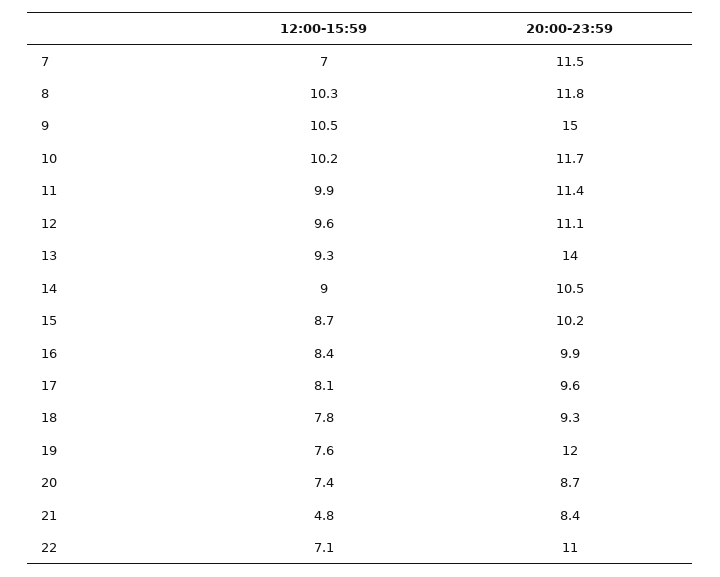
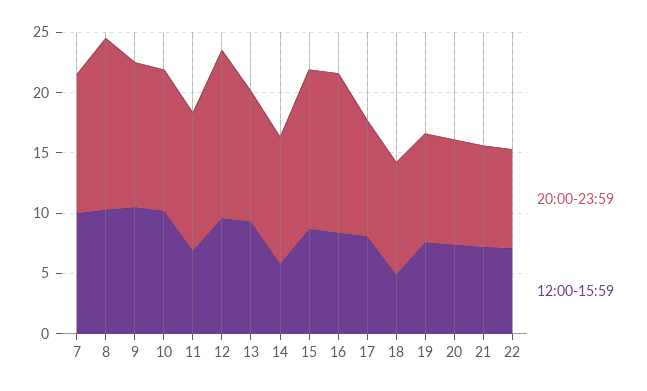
12:00-15:59, 7: 7 -> 10
20:00-23:59, 8: 11.8 -> 14
20:00-23:59, 9: 15 -> 12
12:00-15:59, 11: 9.9 -> 7
20:00-23:59, 12: 11.1 -> 14
20:00-23:59, 13: 14 -> 11
12:00-15:59, 14: 9 -> 6
20:00-23:59, 15: 10.2 -> 13
20:00-23:59, 16: 9.9 -> 13
12:00-15:59, 18: 7.8 -> 5
20:00-23:59, 19: 12 -> 9
12:00-15:59, 21: 4.8 -> 7
20:00-23:59, 22: 11 -> 8

